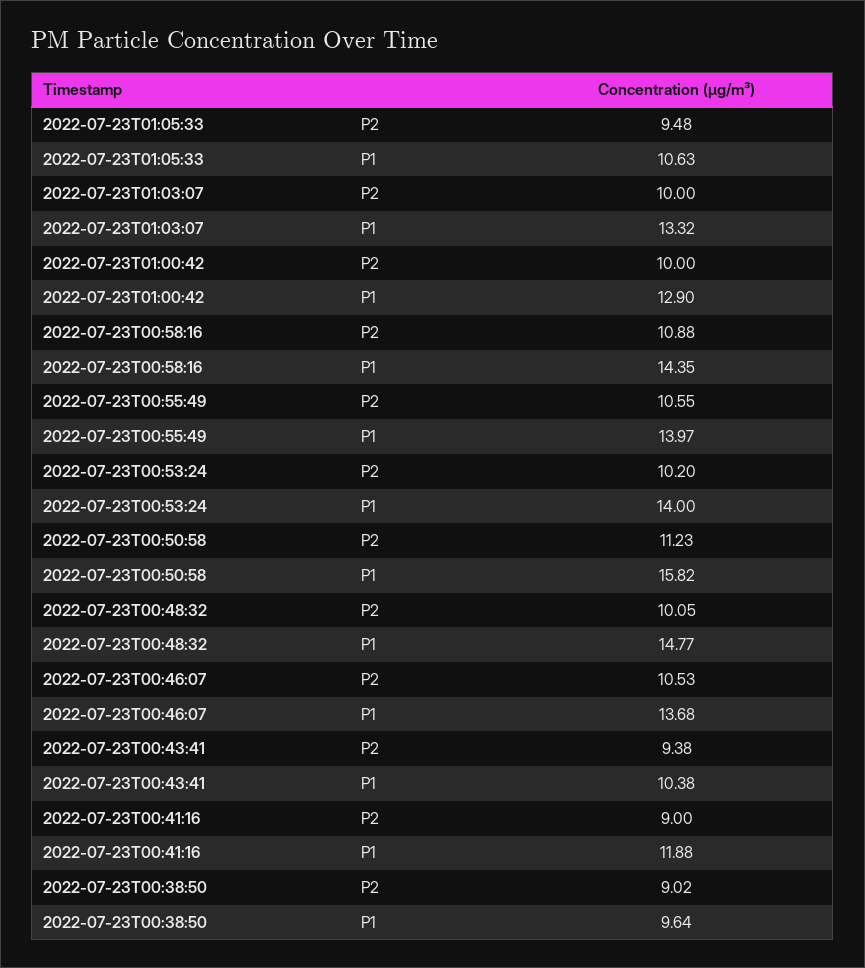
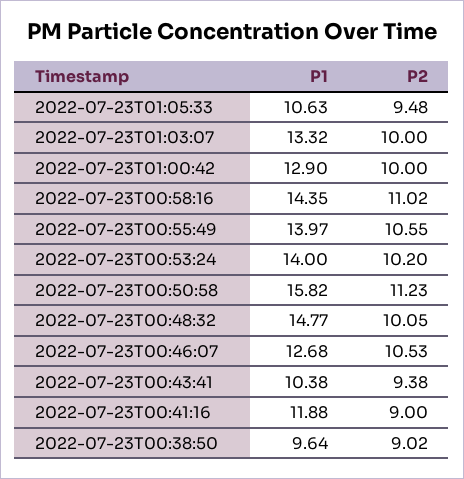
2022-07-23T00:58:16, P2: 10.88 -> 11.02
2022-07-23T00:46:07, P1: 13.68 -> 12.68

